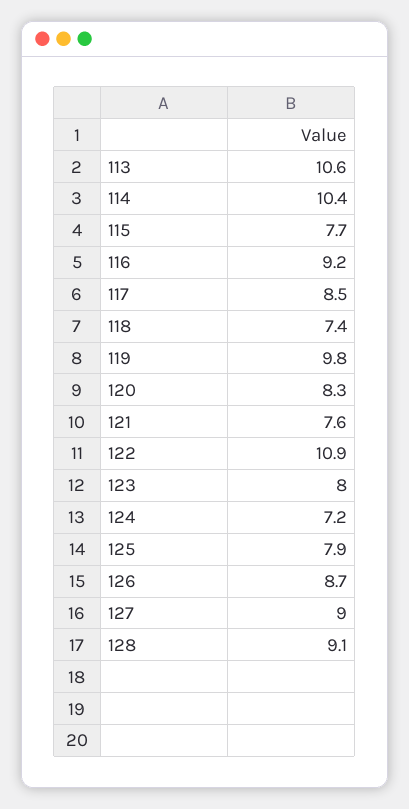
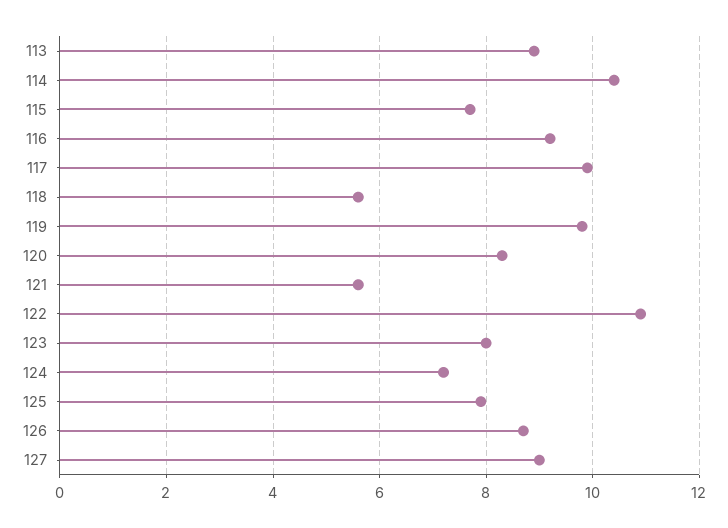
113: 10.6 -> 9
117: 8.5 -> 10
118: 7.4 -> 5.5
121: 7.6 -> 5.5
128: 9.1 -> none

